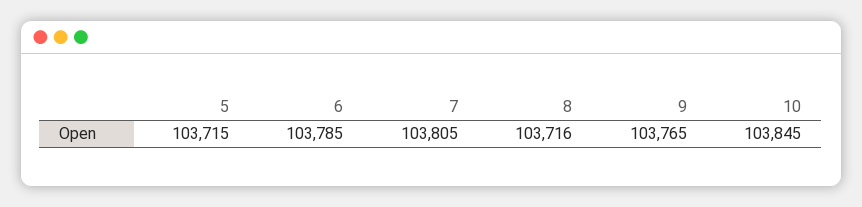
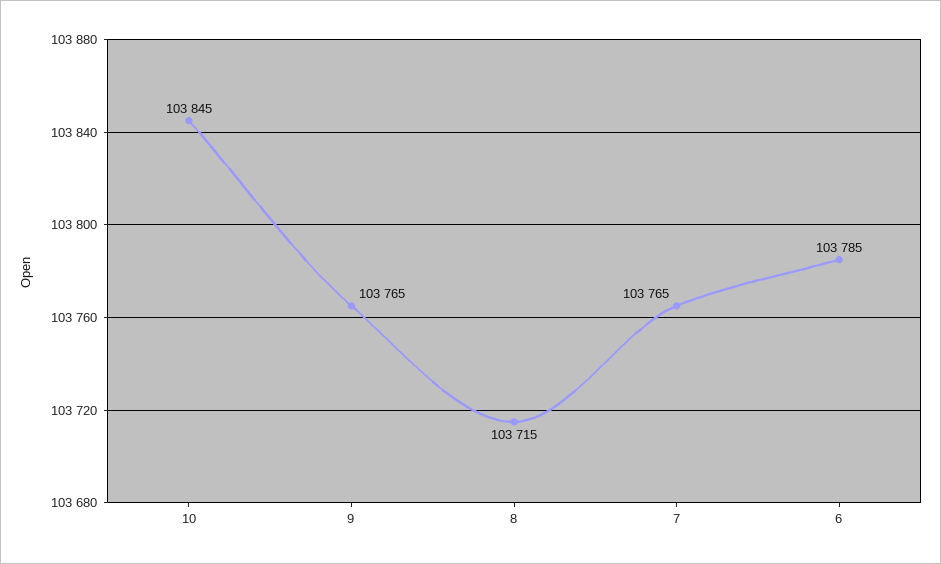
5: 103715 -> none
7: 103805 -> 103765
8: 103716 -> 103715

